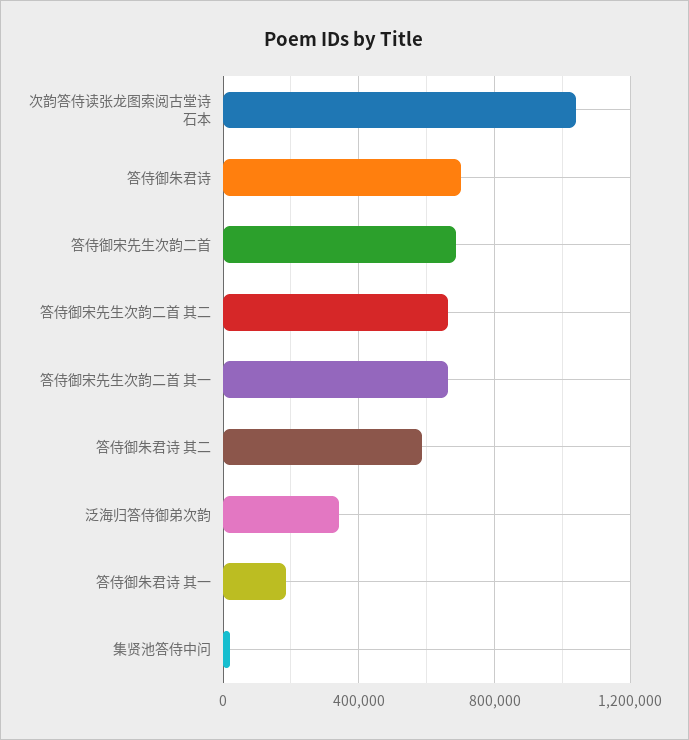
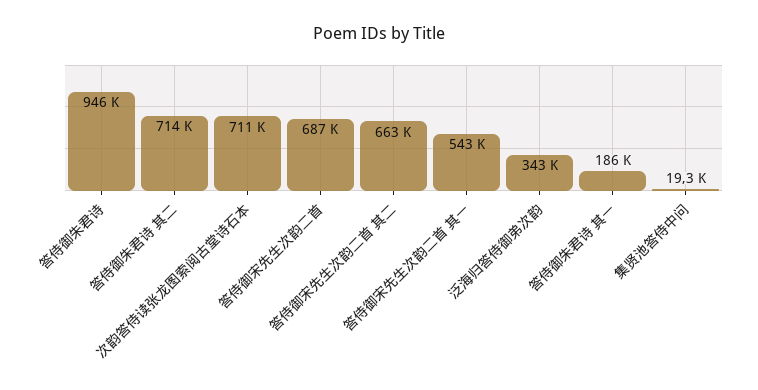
次韵答侍读张龙图索阅古堂诗石本: 1050000 -> 711000
答侍御朱君诗: 700000 -> 946000
答侍御宋先生次韵二首 其一: 650000 -> 543000
答侍御朱君诗 其二: 600000 -> 714000

